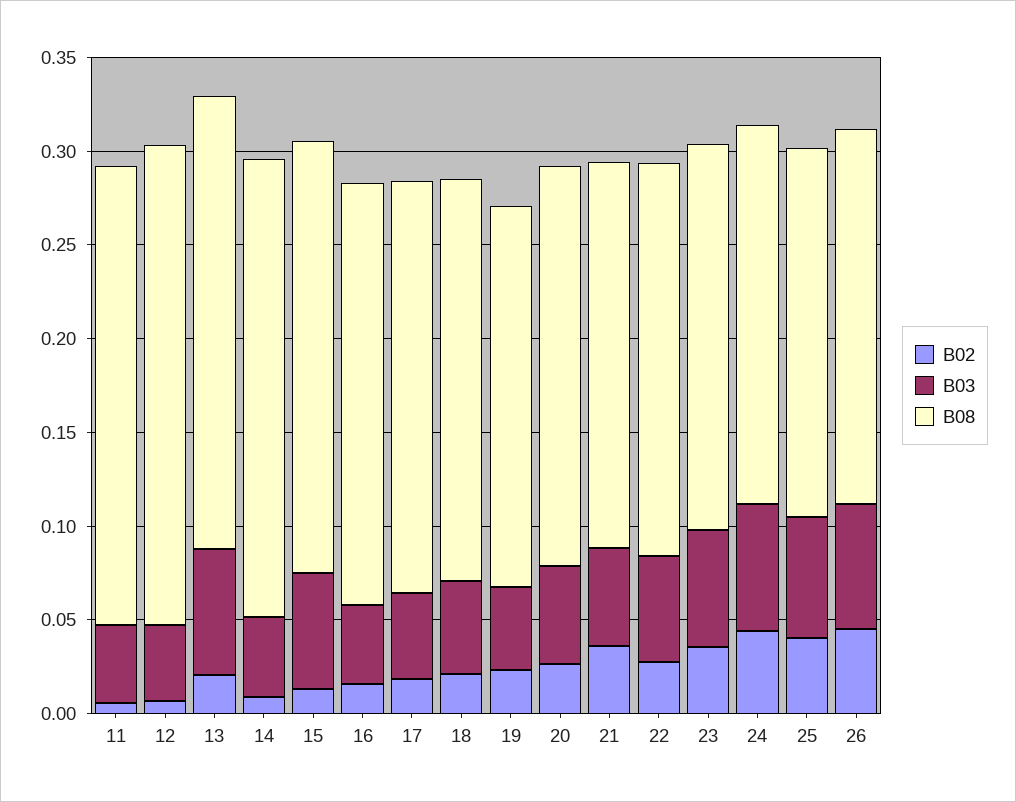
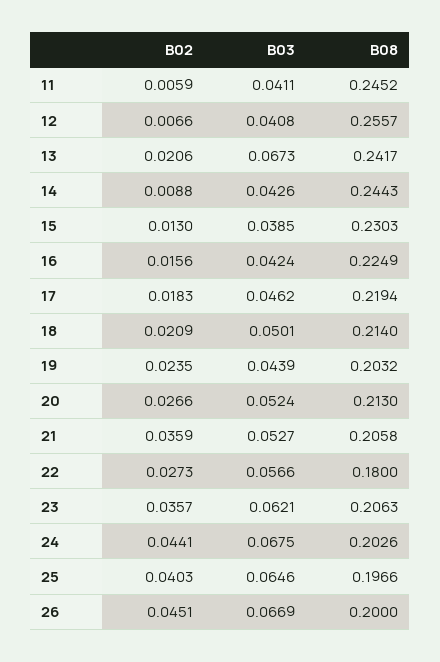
B03, 15: 0.06 -> 0.0385
B08, 22: 0.21 -> 0.18

